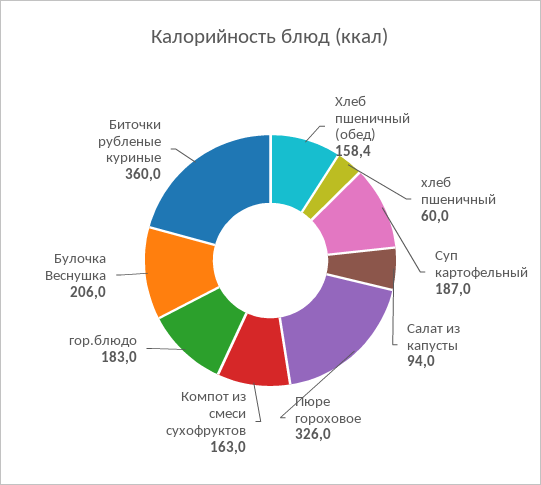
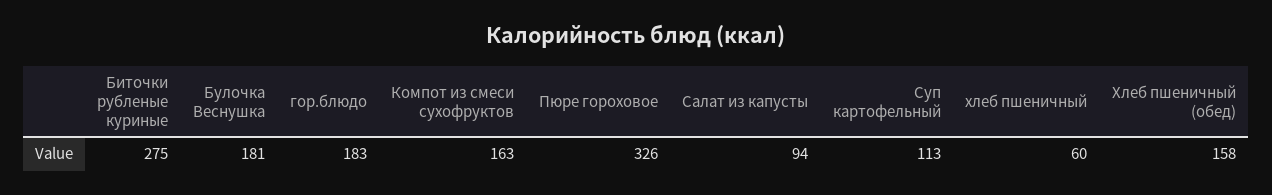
Суп картофельный: 187 -> 113
Булочка Веснушка: 206 -> 181
Биточки рубленые куриные: 360 -> 275

